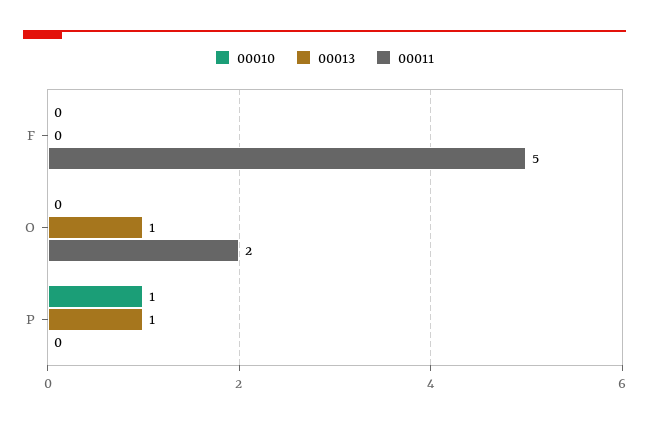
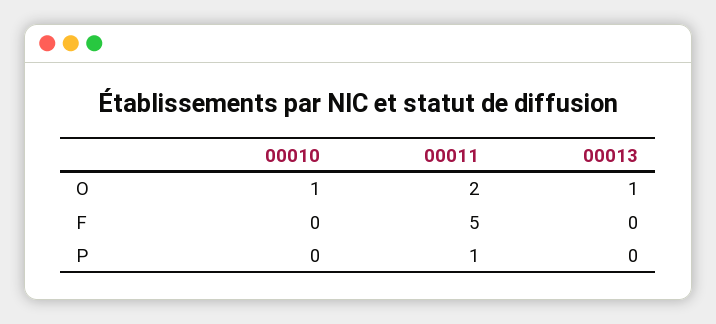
00010, O: 0 -> 1
00010, P: 1 -> 0
00013, P: 1 -> 0
00011, P: 0 -> 1

